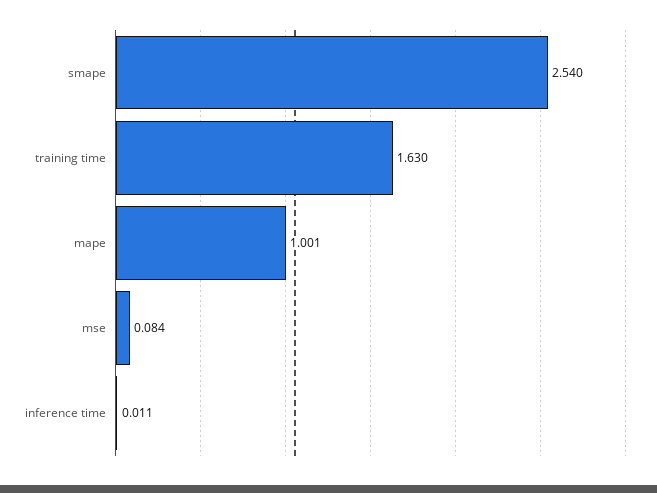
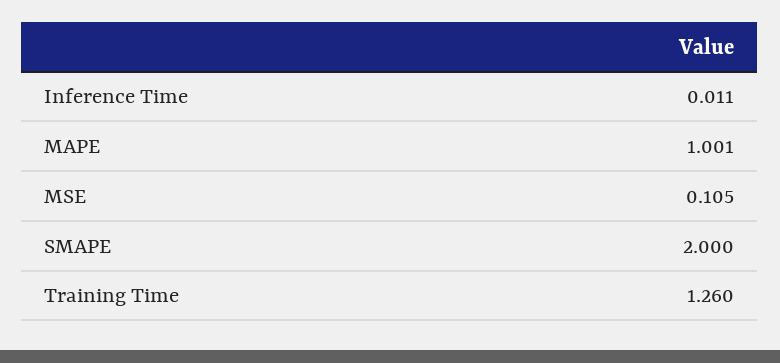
smape: 2.54 -> 2
training time: 1.63 -> 1.26
mse: 0.084 -> 0.105

